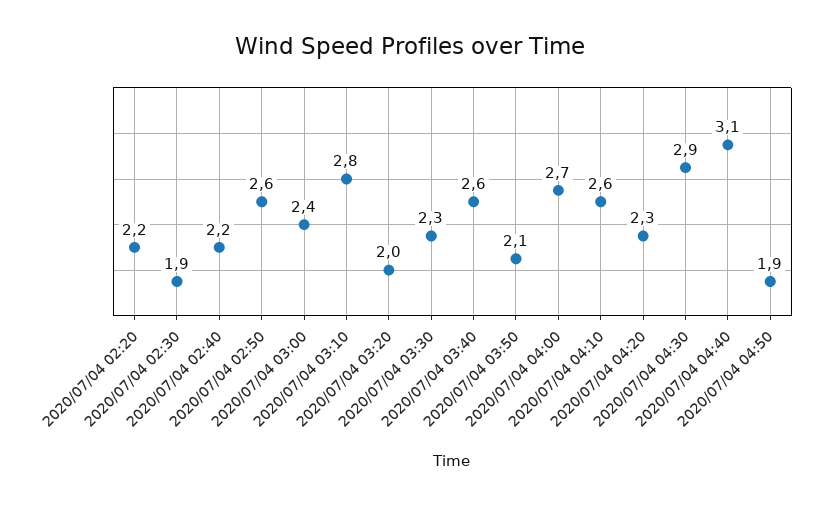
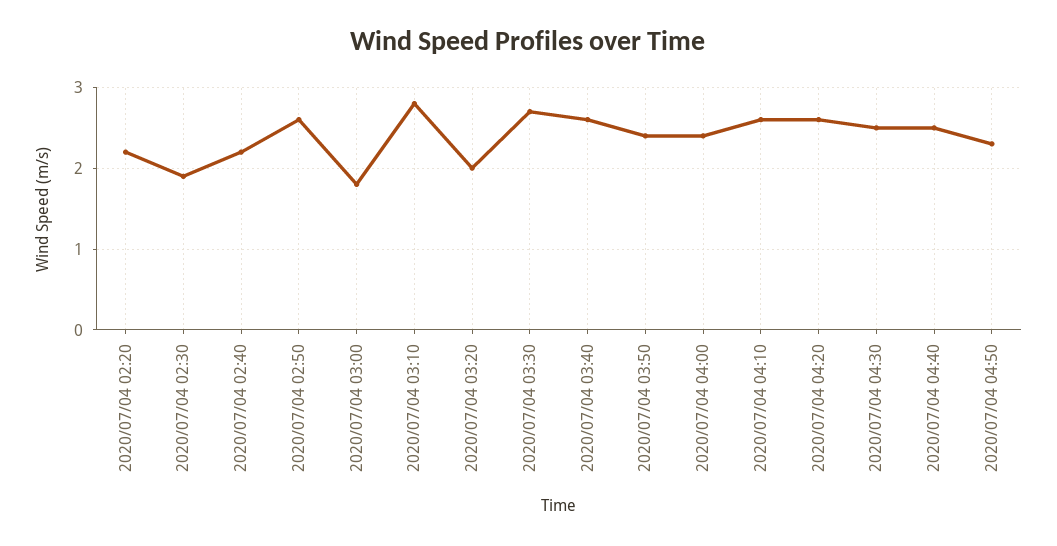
2020/07/04 03:00: 2.4 -> 1.8
2020/07/04 03:30: 2.3 -> 2.7
2020/07/04 03:50: 2.1 -> 2.4
2020/07/04 04:00: 2.7 -> 2.4
2020/07/04 04:20: 2.3 -> 2.6
2020/07/04 04:30: 2.9 -> 2.5
2020/07/04 04:40: 3.1 -> 2.5
2020/07/04 04:50: 1.9 -> 2.3

